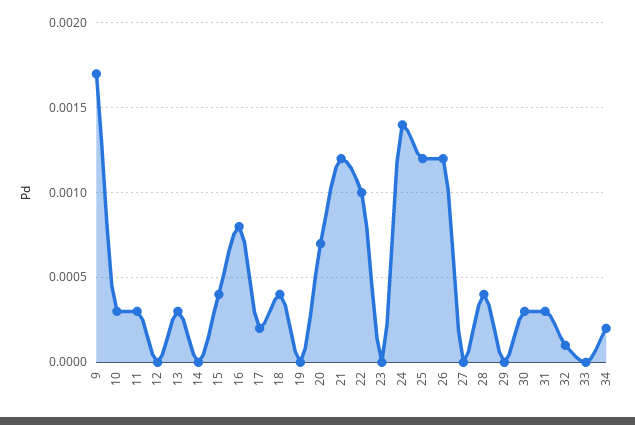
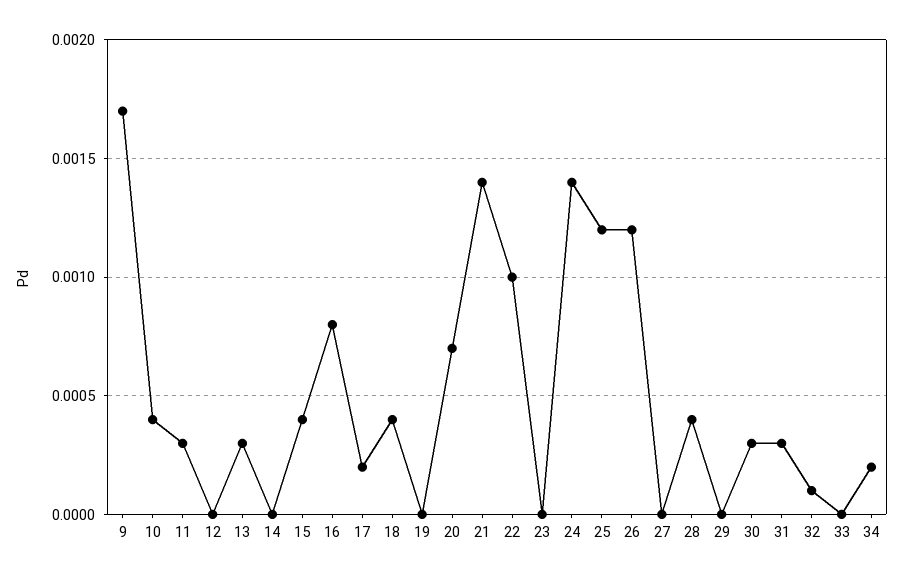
10: 0.0003 -> 0.0004
21: 0.0012 -> 0.0014

